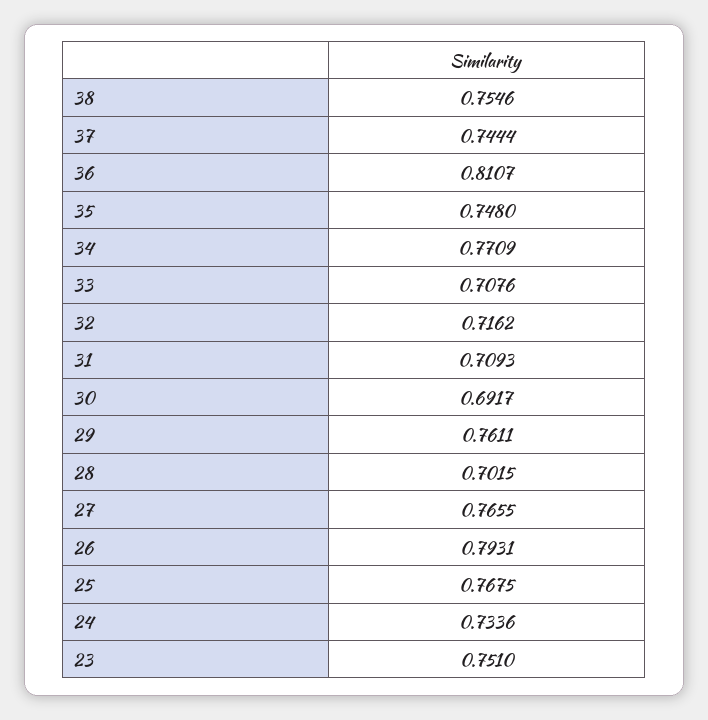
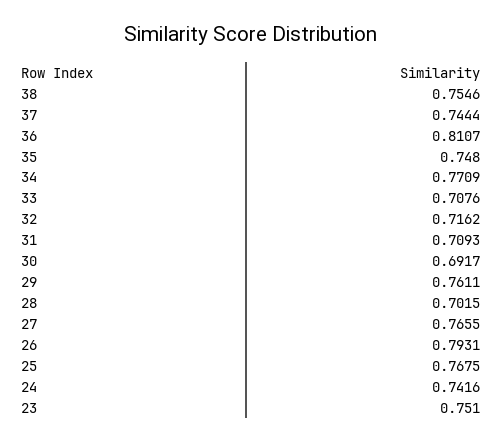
24: 0.7336 -> 0.7416

